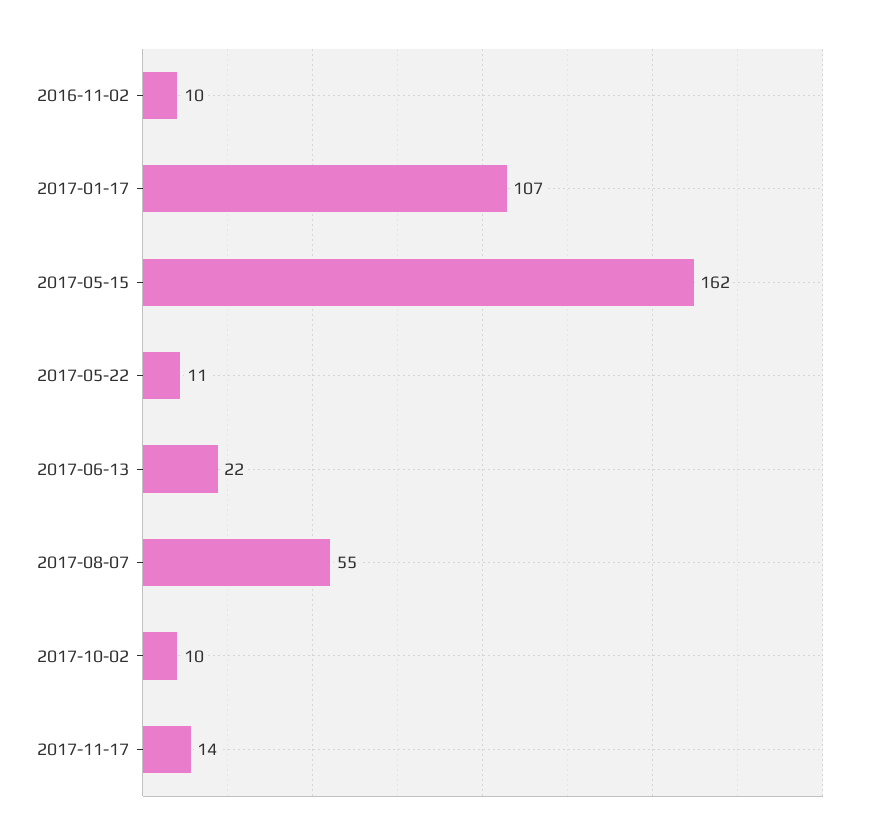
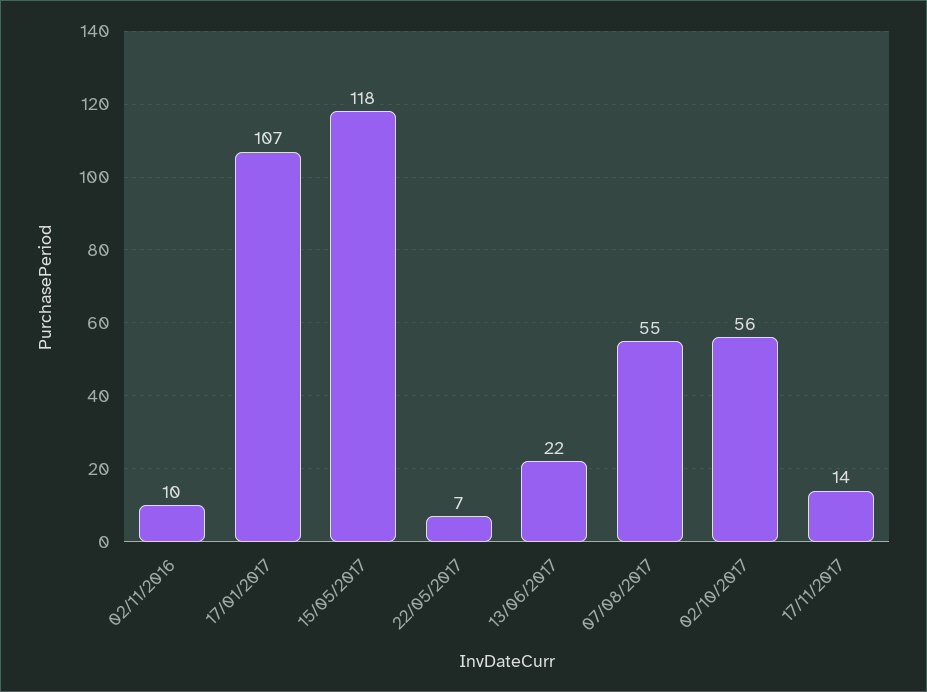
2017-05-15: 162 -> 118
2017-05-22: 11 -> 7
2017-10-02: 10 -> 56

